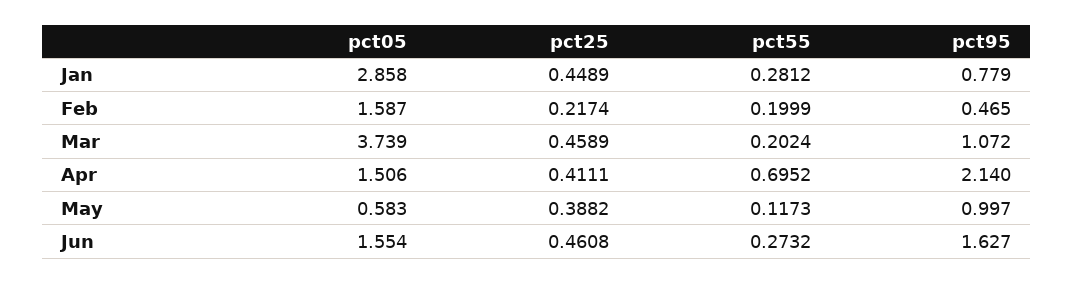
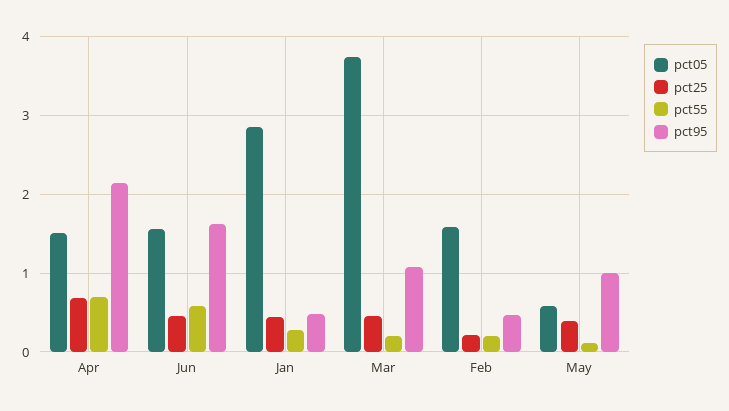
pct95, Jan: 0.779 -> 0.5
pct25, Apr: 0.4111 -> 0.7
pct55, Jun: 0.2732 -> 0.6

